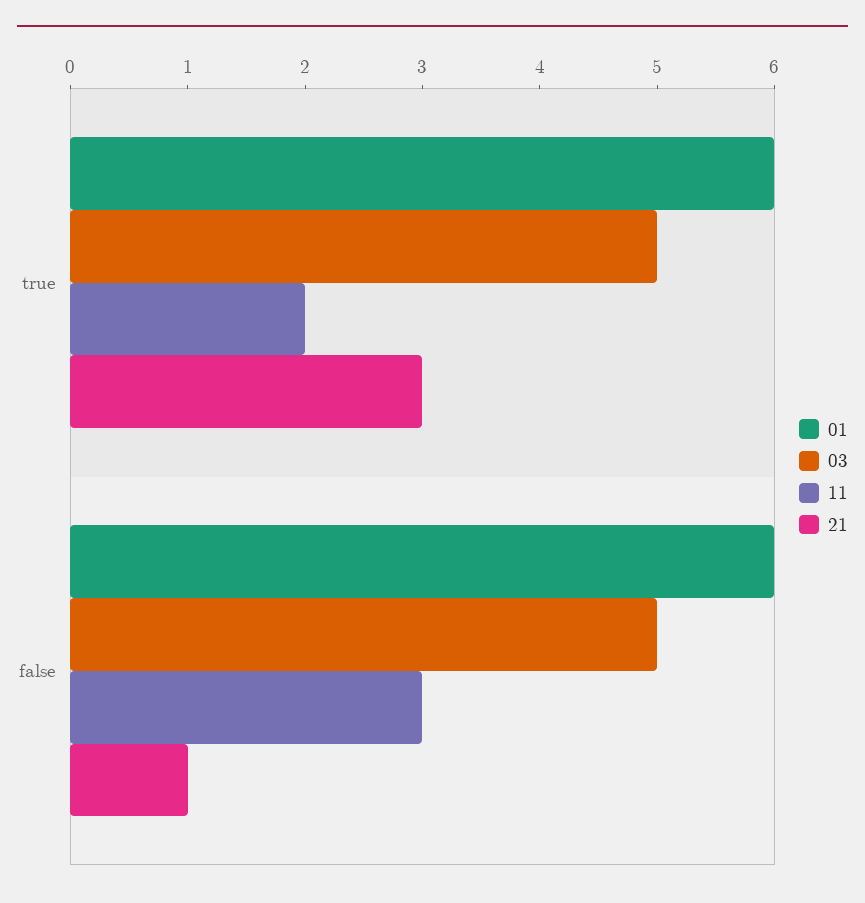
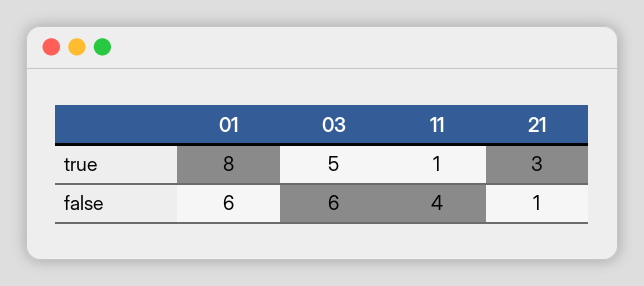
01, true: 6 -> 8
11, true: 2 -> 1
03, false: 5 -> 6
11, false: 3 -> 4

